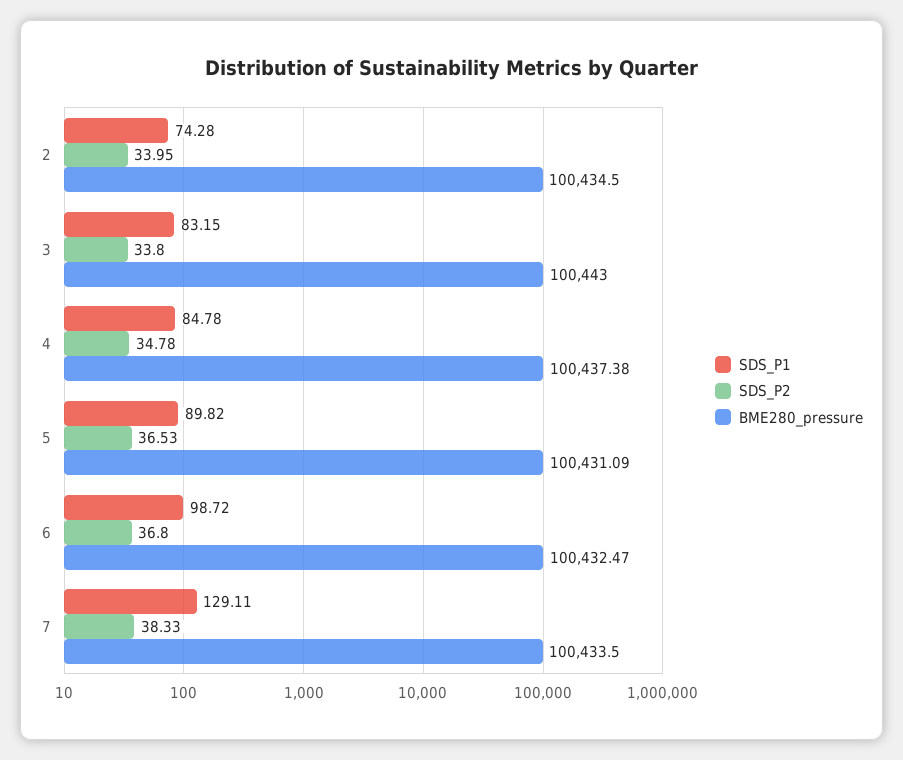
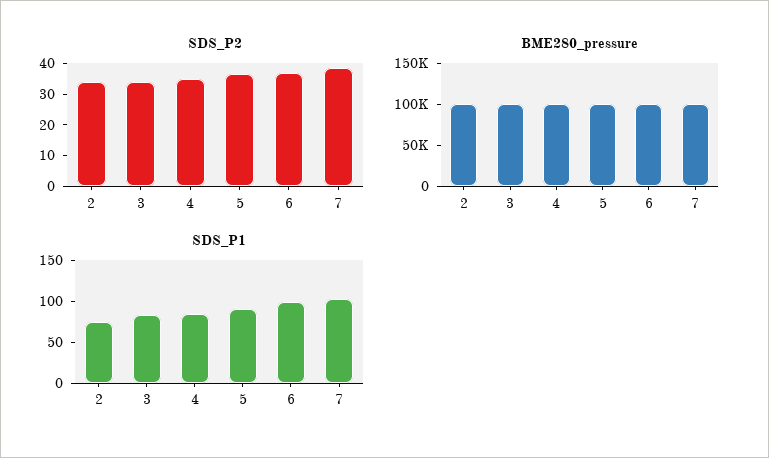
SDS_P1, 7: 129.11 -> 100

